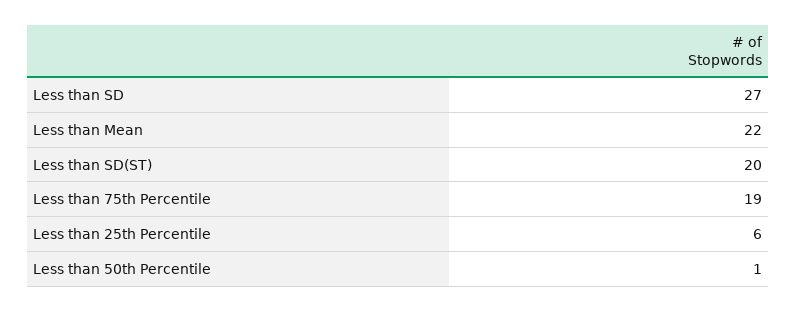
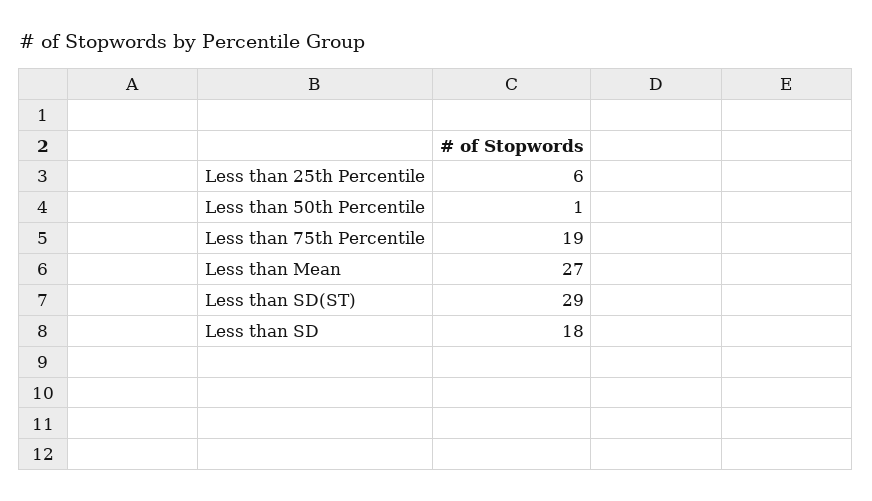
Less than SD: 27 -> 18
Less than Mean: 22 -> 27
Less than SD(ST): 20 -> 29

